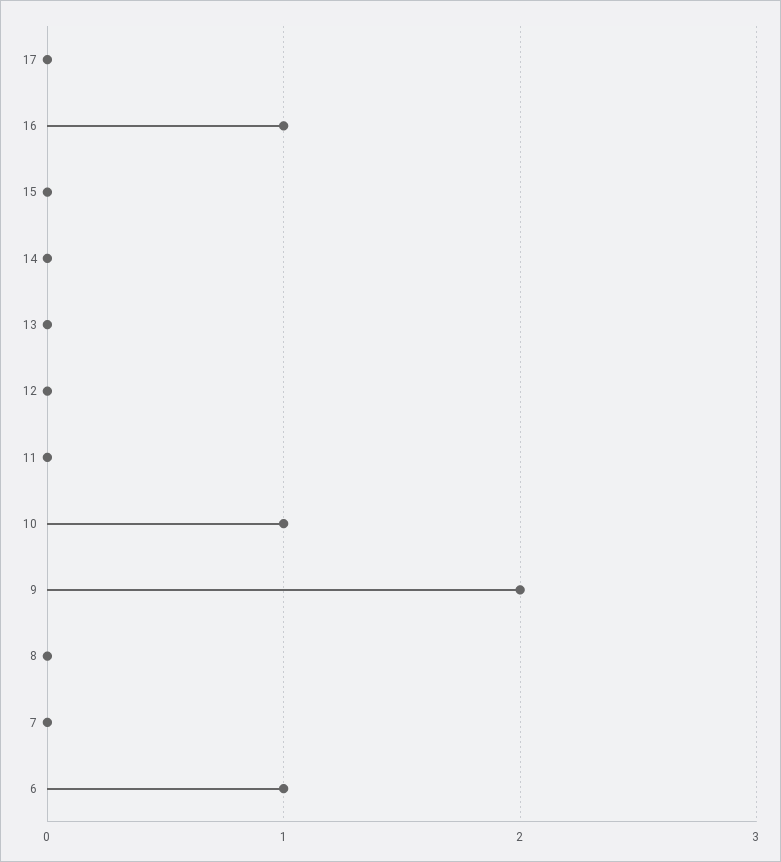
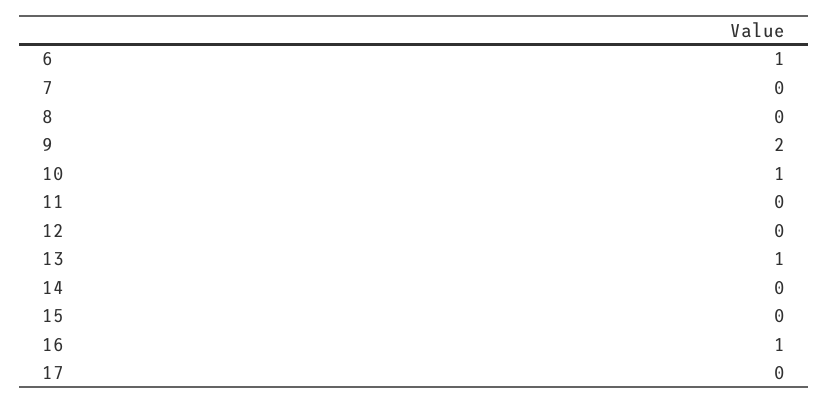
13: 0 -> 1

